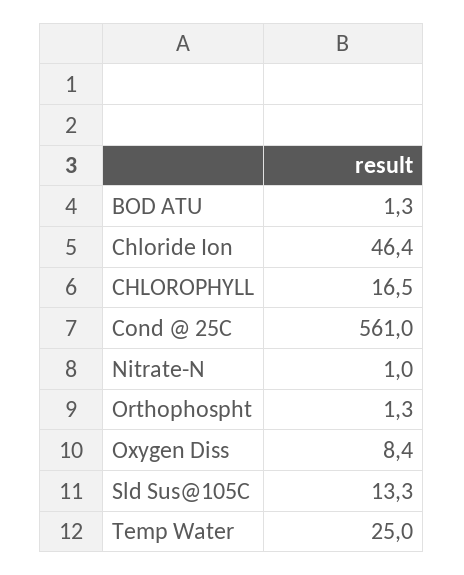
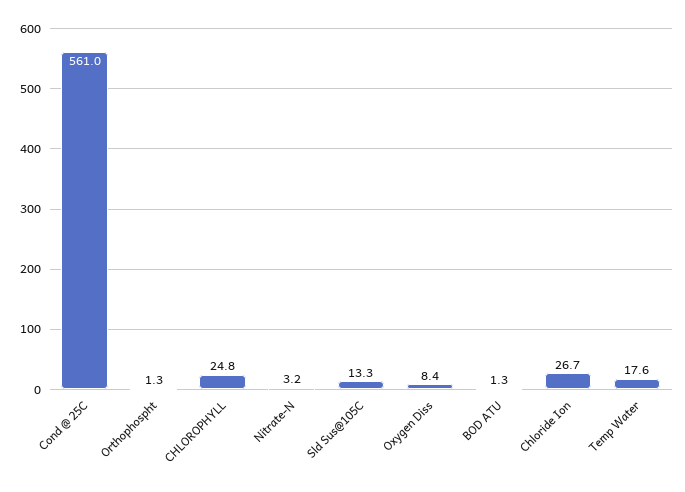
Chloride Ion: 46.4 -> 26.7
CHLOROPHYLL: 16.5 -> 24.8
Nitrate-N: 1 -> 3.2
Temp Water: 25 -> 17.6

